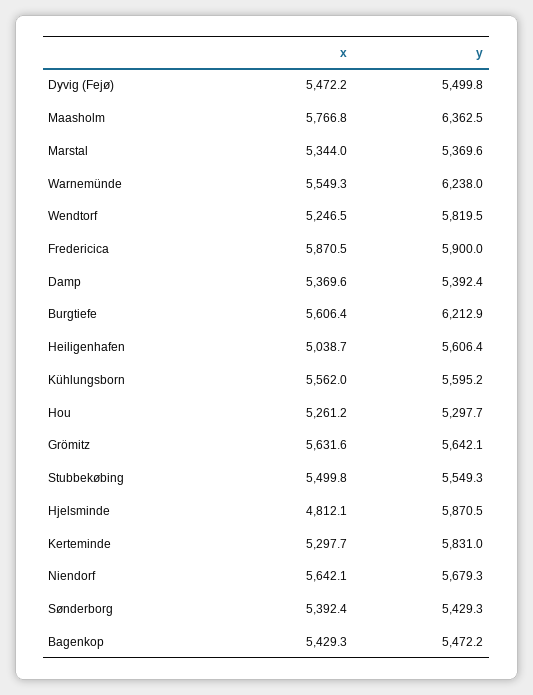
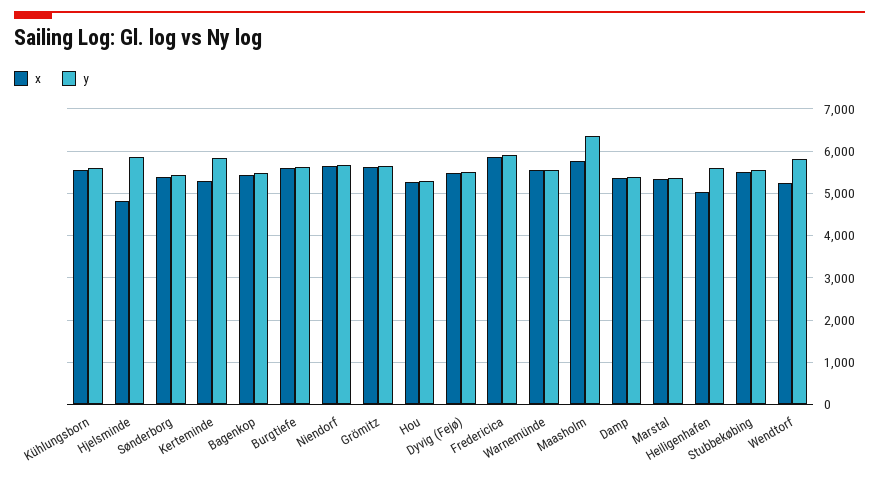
y, Warnemünde: 6238 -> 5600
y, Burgtiefe: 6212.9 -> 5600

